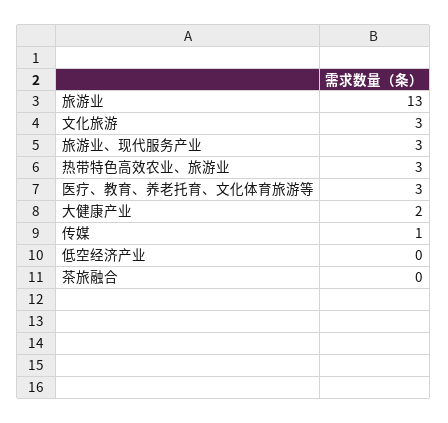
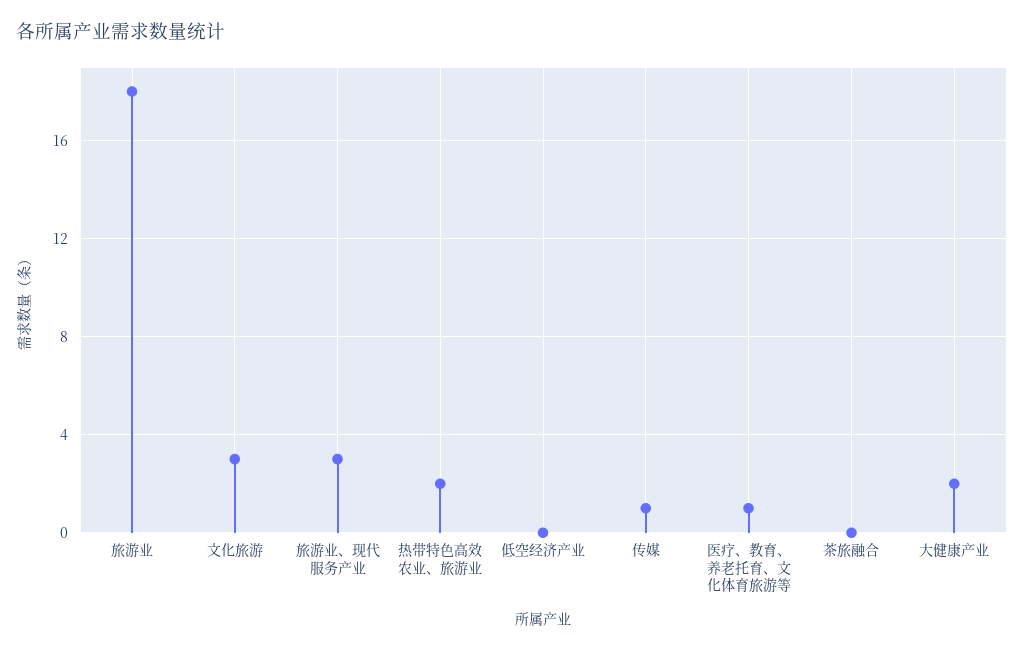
旅游业: 13 -> 18
热带特色高效农业、旅游业: 3 -> 2
医疗、教育、养老托育、文化体育旅游等: 3 -> 1

